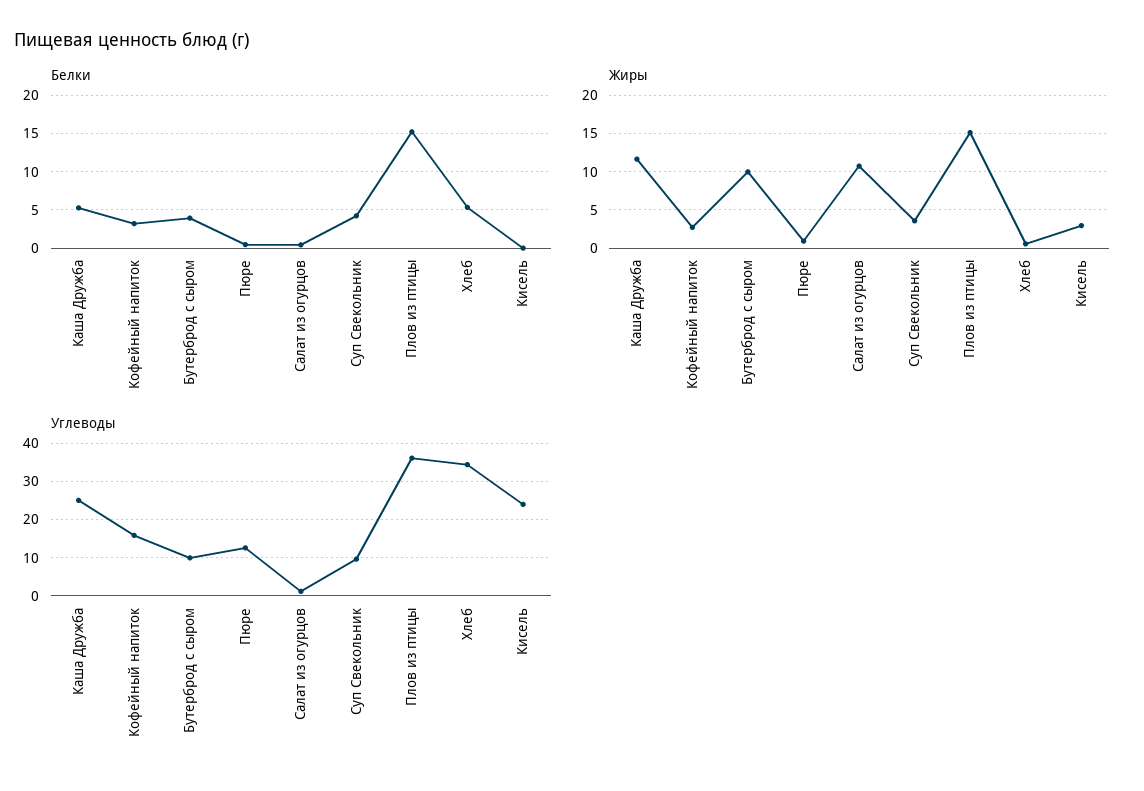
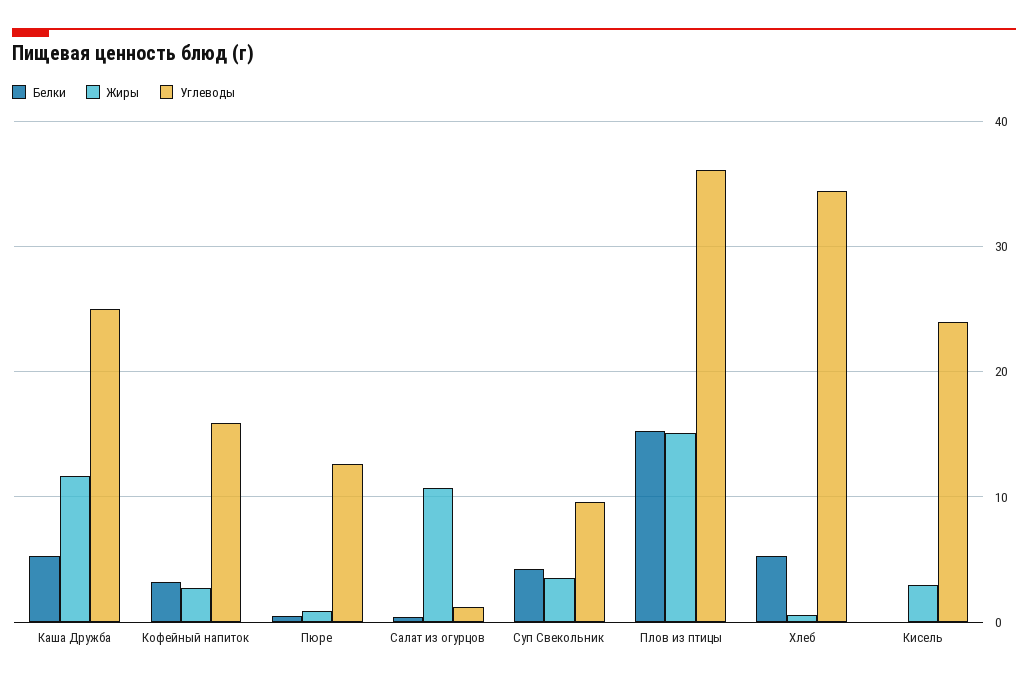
Белки, Бутерброд с сыром: 4 -> none
Жиры, Бутерброд с сыром: 10 -> none
Углеводы, Бутерброд с сыром: 10 -> none

